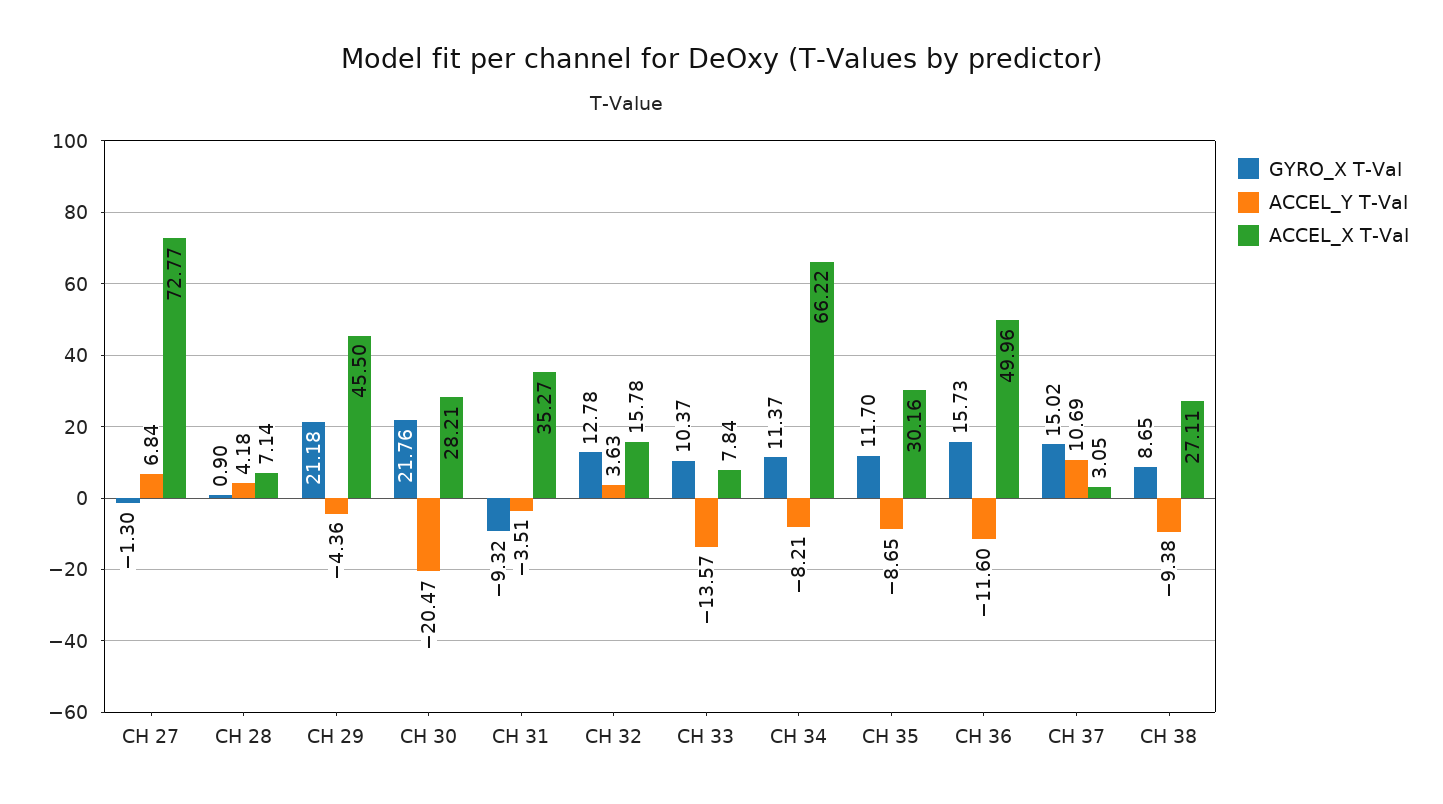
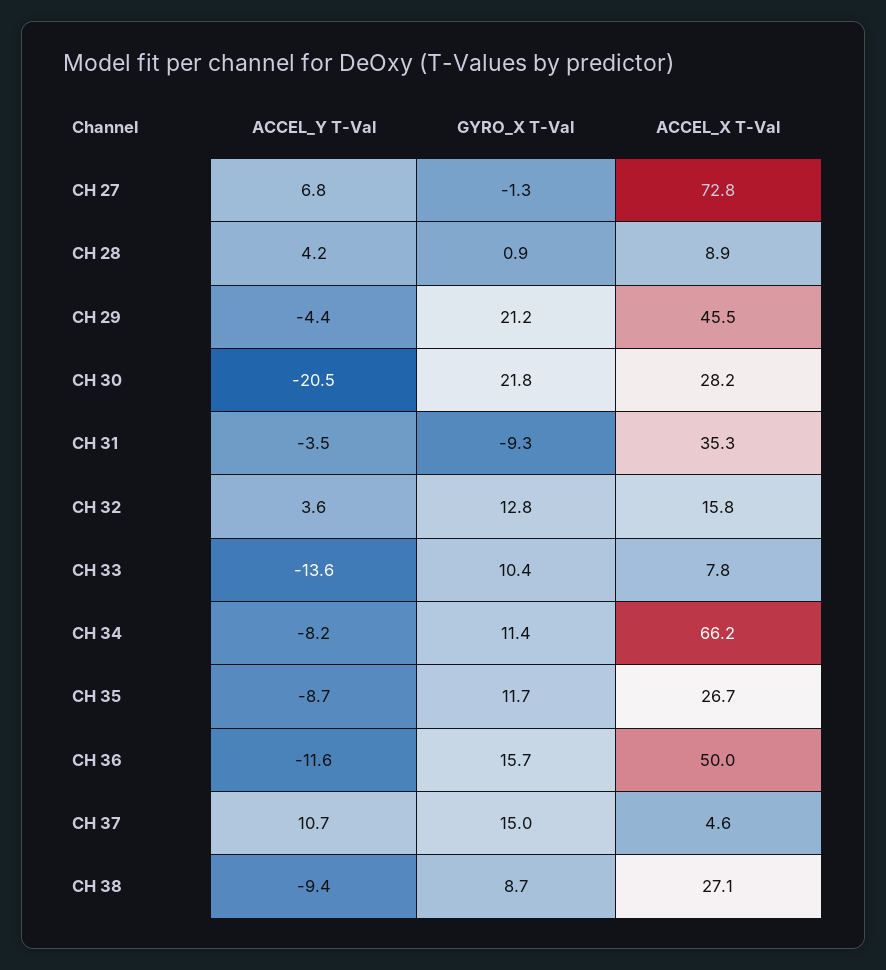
ACCEL_X T-Val, CH 28: 7.14 -> 8.9
ACCEL_X T-Val, CH 35: 30.16 -> 26.7
ACCEL_X T-Val, CH 37: 3.05 -> 4.6

